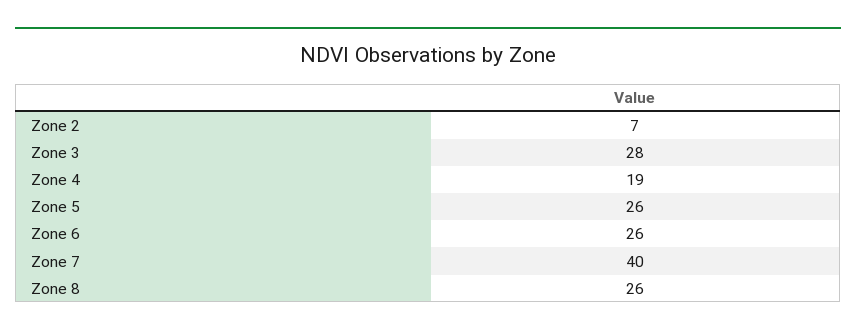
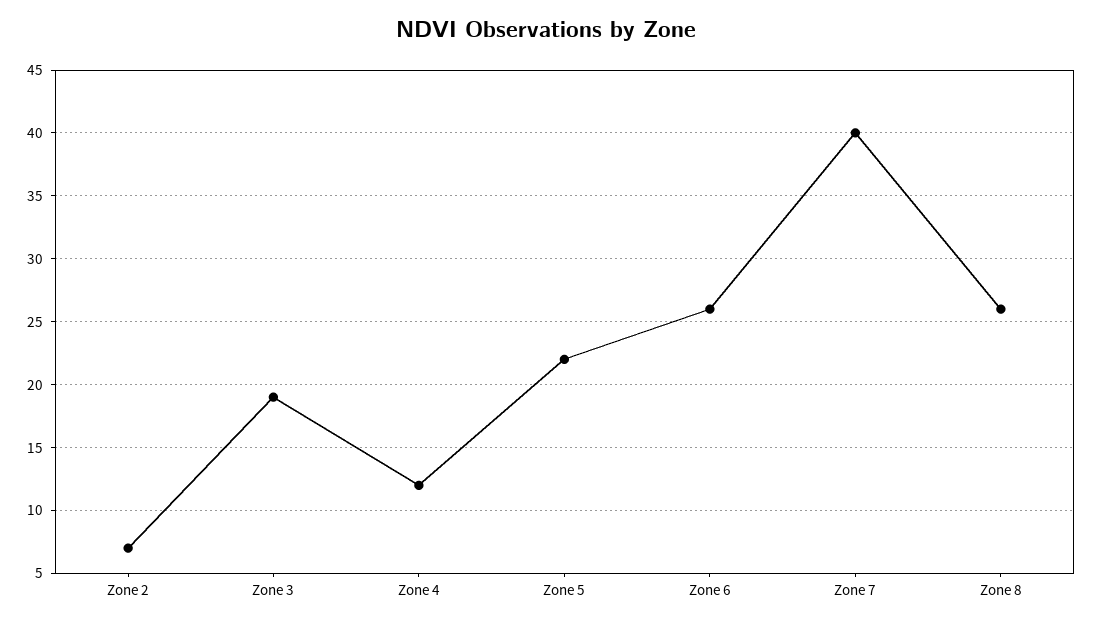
Zone 3: 28 -> 19
Zone 4: 19 -> 12
Zone 5: 26 -> 22

